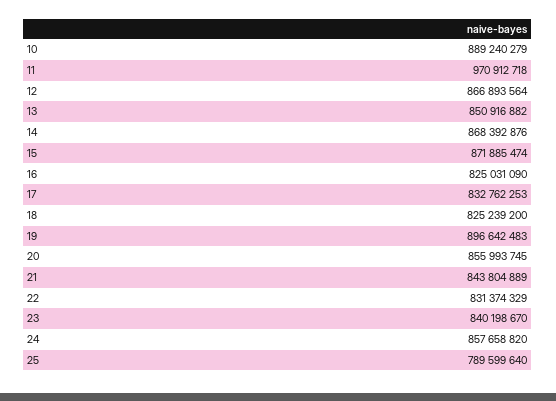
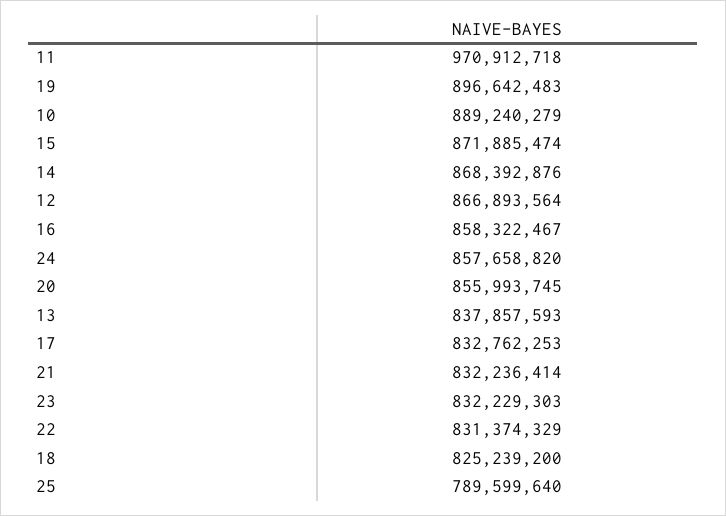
13: 850916882 -> 837857593
16: 825031090 -> 858322467
21: 843804889 -> 832236414
23: 840198670 -> 832229303

